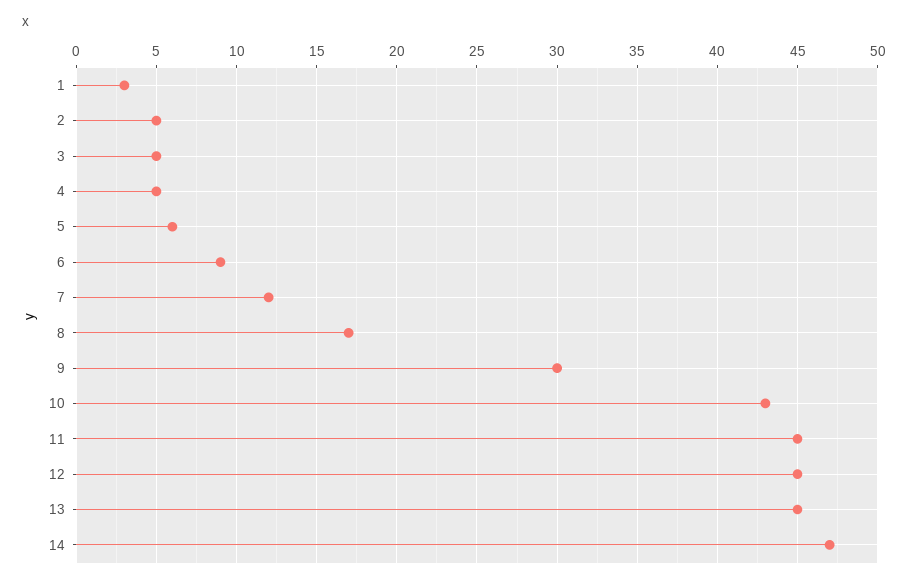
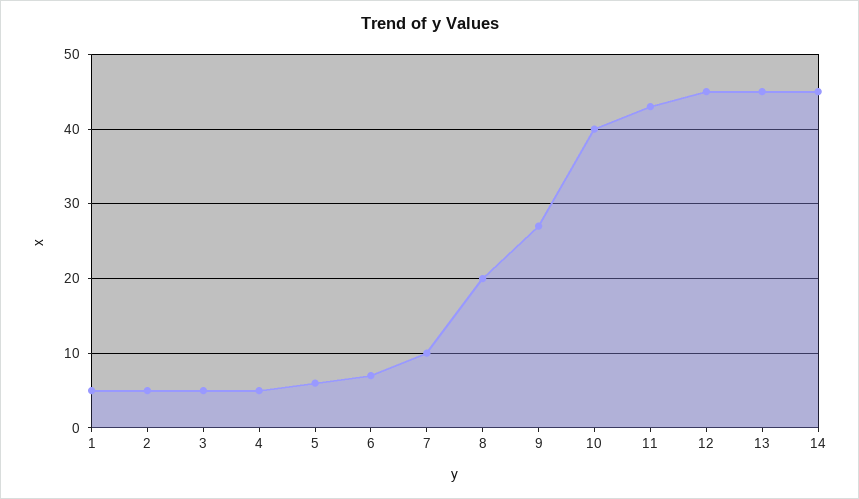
1: 3 -> 5
6: 9 -> 7
7: 12 -> 10
8: 17 -> 20
9: 30 -> 27
10: 43 -> 40
11: 45 -> 43
14: 47 -> 45

